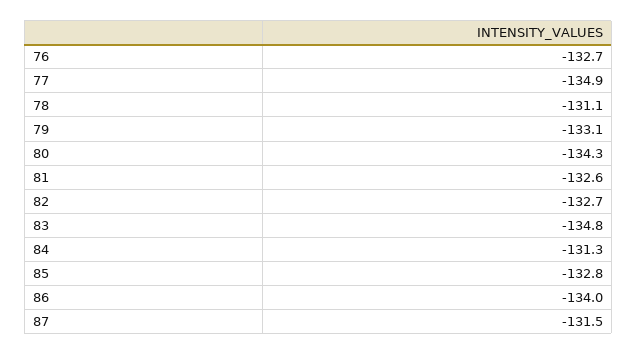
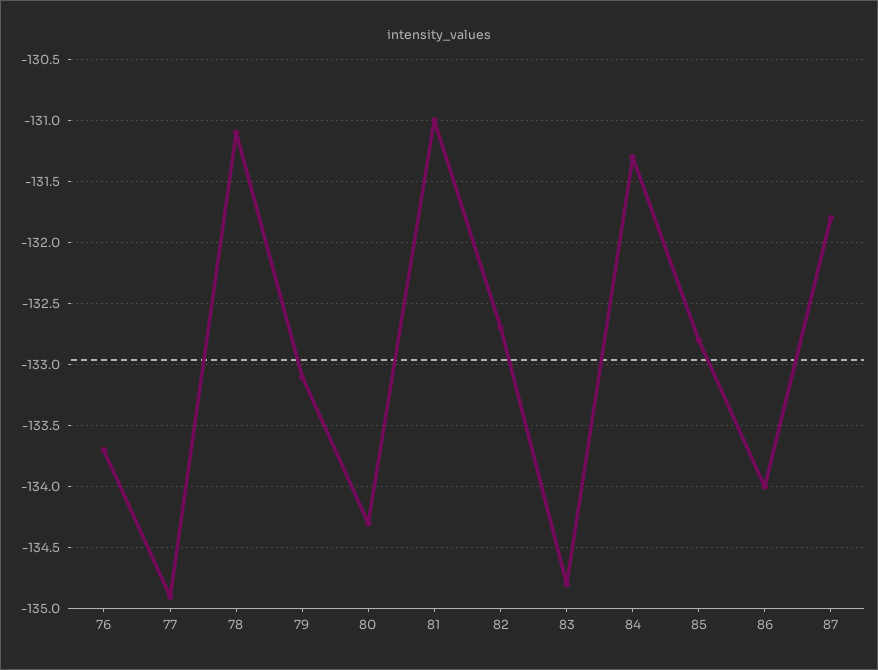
76: -132.7 -> -133.7
81: -132.6 -> -131
87: -131.5 -> -131.8

